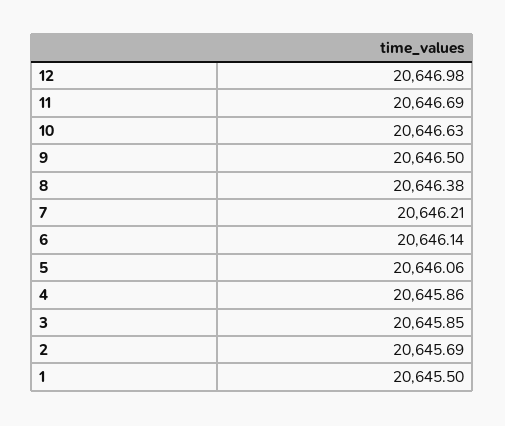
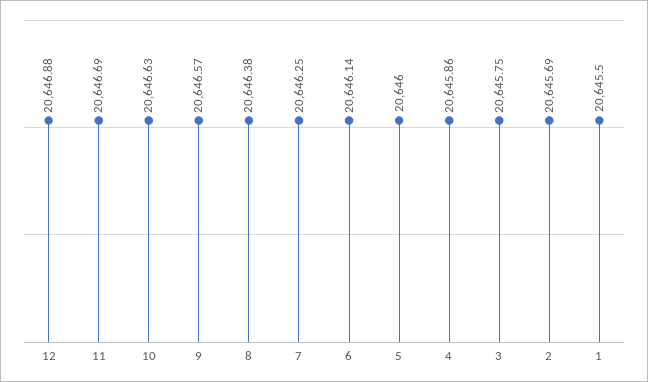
12: 20646.98 -> 20646.88
9: 20646.5 -> 20646.57
7: 20646.21 -> 20646.25
5: 20646.06 -> 20646
3: 20645.85 -> 20645.75

